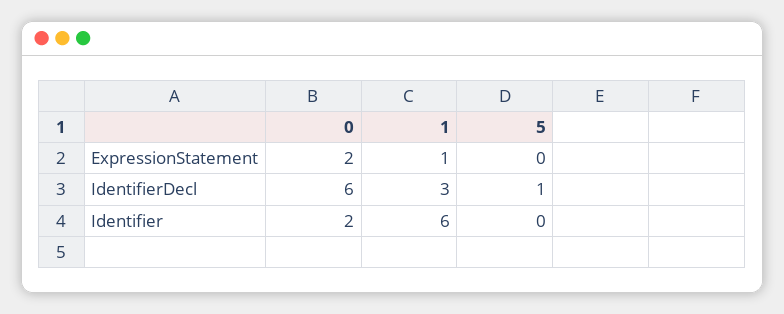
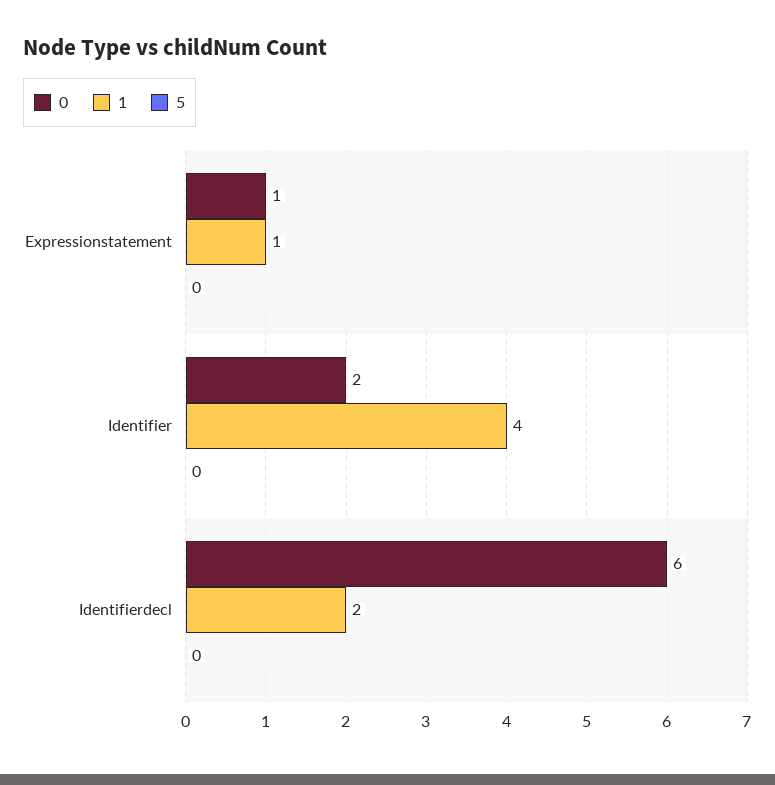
0, ExpressionStatement: 2 -> 1
1, IdentifierDecl: 3 -> 2
5, IdentifierDecl: 1 -> 0
1, Identifier: 6 -> 4

